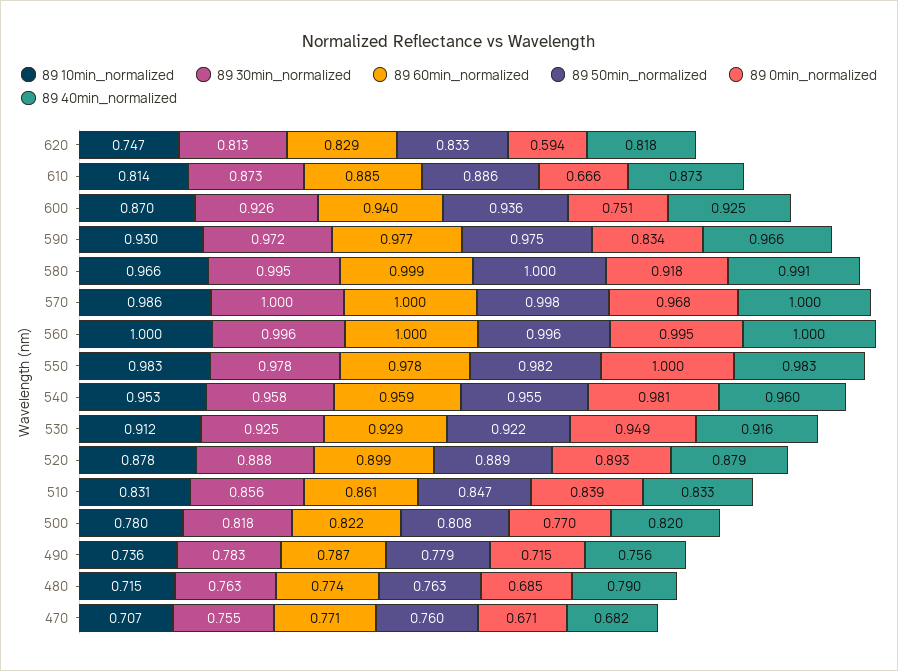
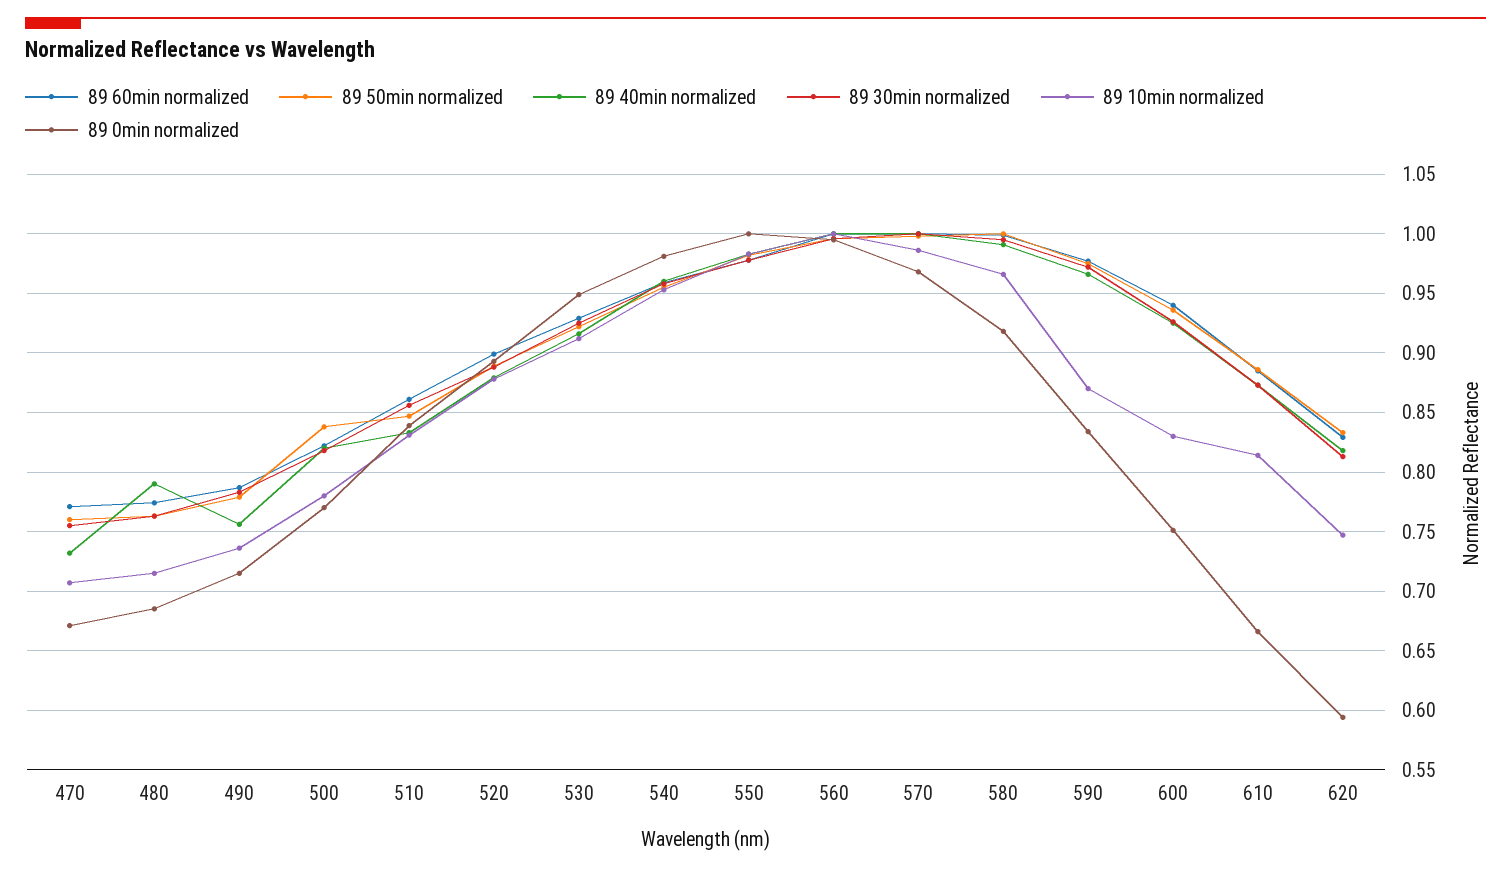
89 10min_normalized, 600: 0.87 -> 0.83
89 10min_normalized, 590: 0.93 -> 0.87
89 50min_normalized, 500: 0.808 -> 0.84
89 40min_normalized, 470: 0.682 -> 0.73

